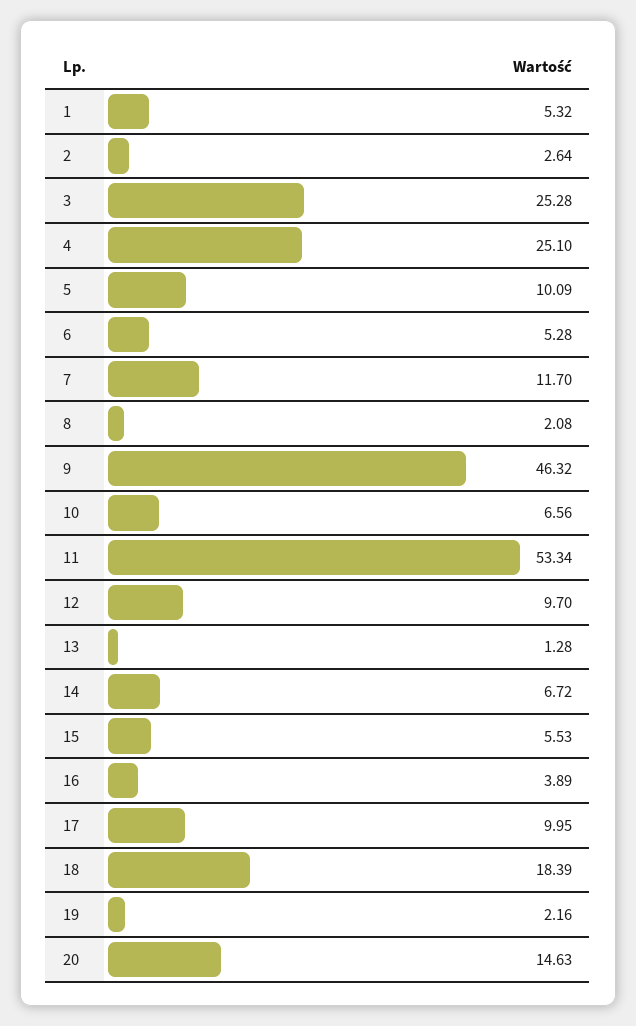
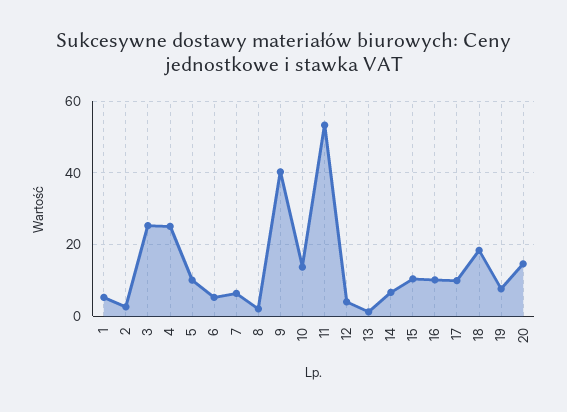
7: 11.7 -> 6
9: 46.32 -> 40
10: 6.56 -> 14
12: 9.7 -> 4
15: 5.53 -> 10
16: 3.89 -> 10
19: 2.16 -> 8

